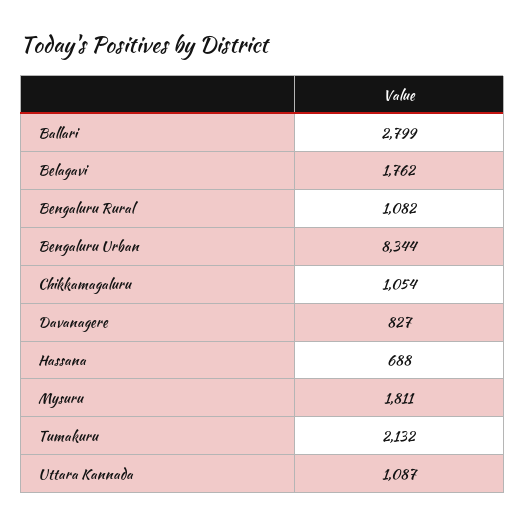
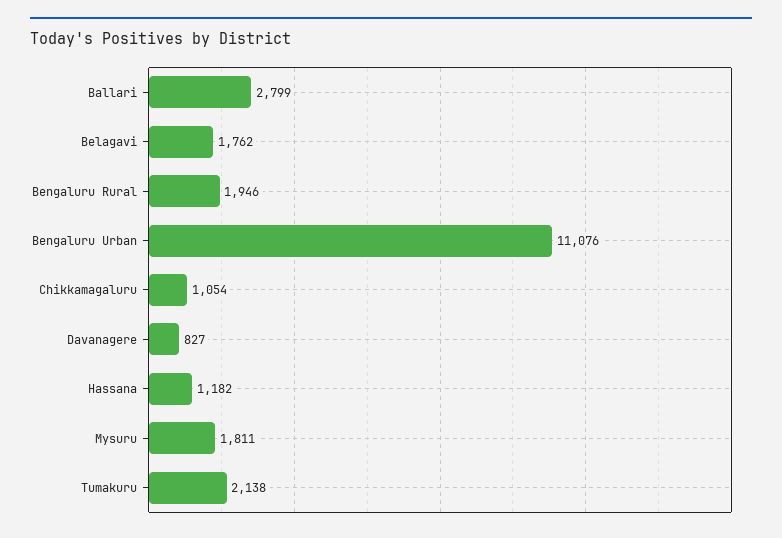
Bengaluru Rural: 1082 -> 1946
Bengaluru Urban: 8344 -> 11076
Hassana: 688 -> 1182
Tumakuru: 2132 -> 2138
Uttara Kannada: 1087 -> none

